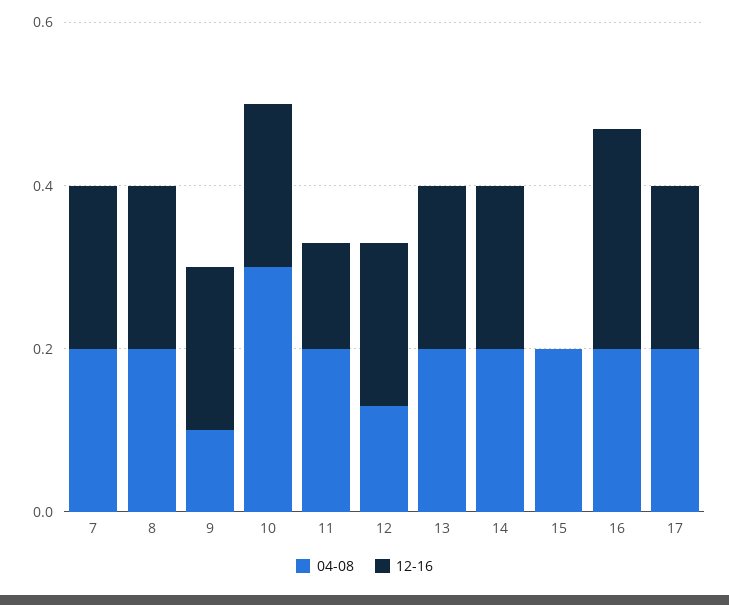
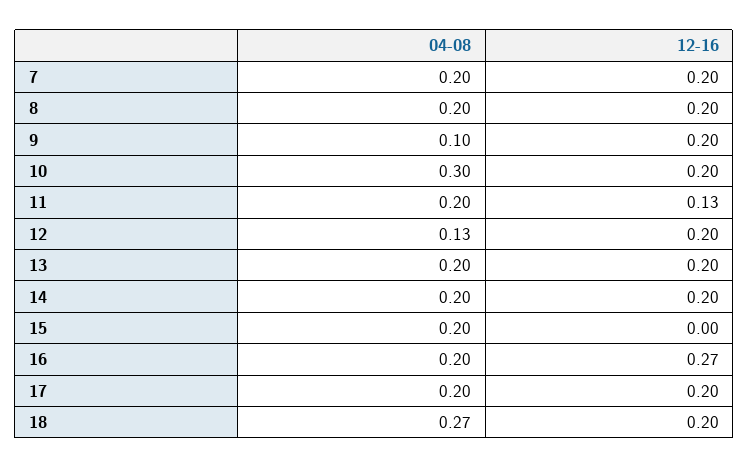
04-08, 18: none -> 0.27
12-16, 18: none -> 0.2

